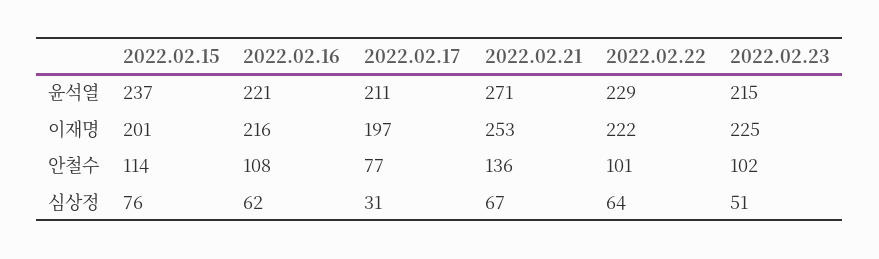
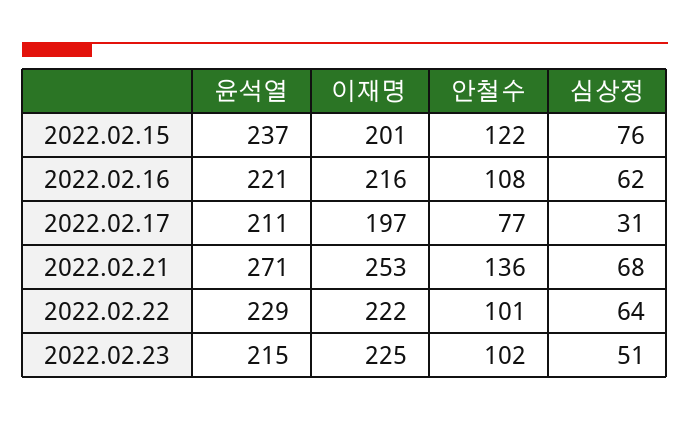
2022.02.15, 안철수: 114 -> 122
2022.02.21, 심상정: 67 -> 68

